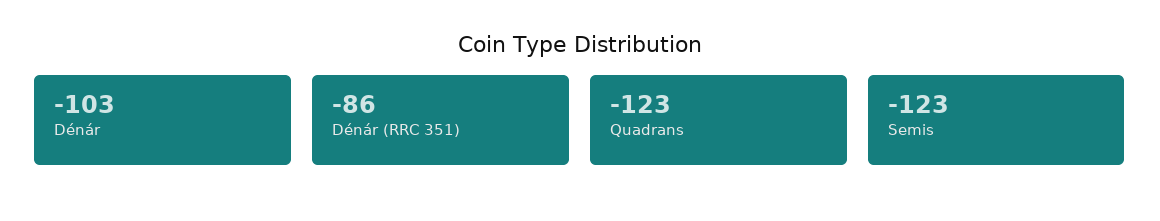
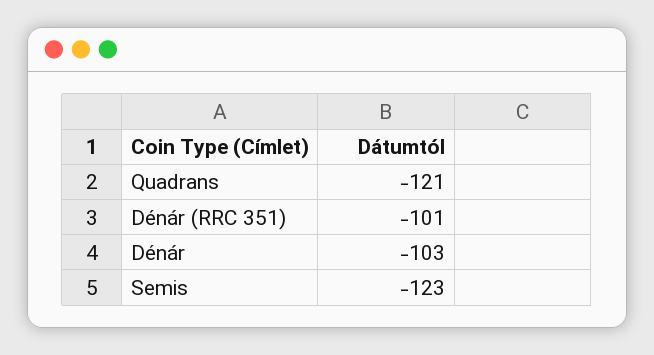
Dénár (RRC 351): -86 -> -101
Quadrans: -123 -> -121

